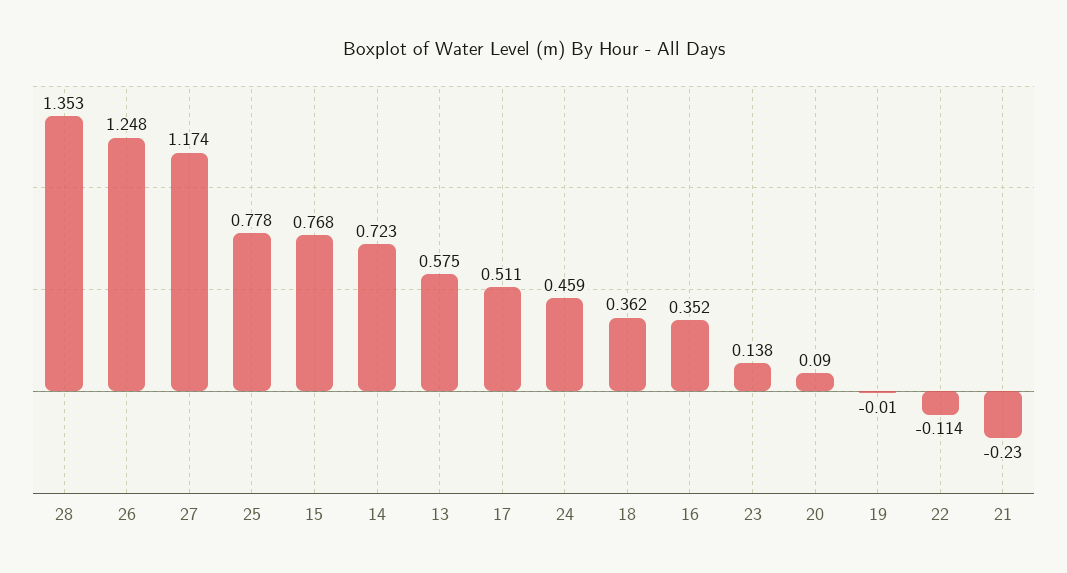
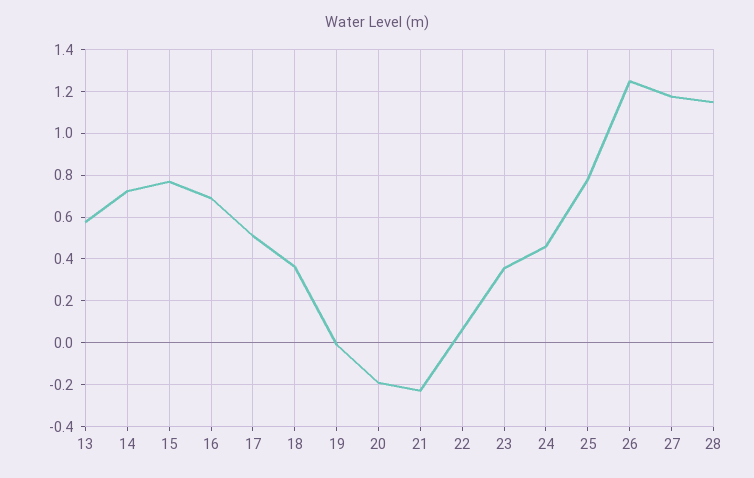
28: 1.353 -> 1.15
16: 0.352 -> 0.7
23: 0.138 -> 0.35
20: 0.09 -> -0.2
22: -0.114 -> 0.05

